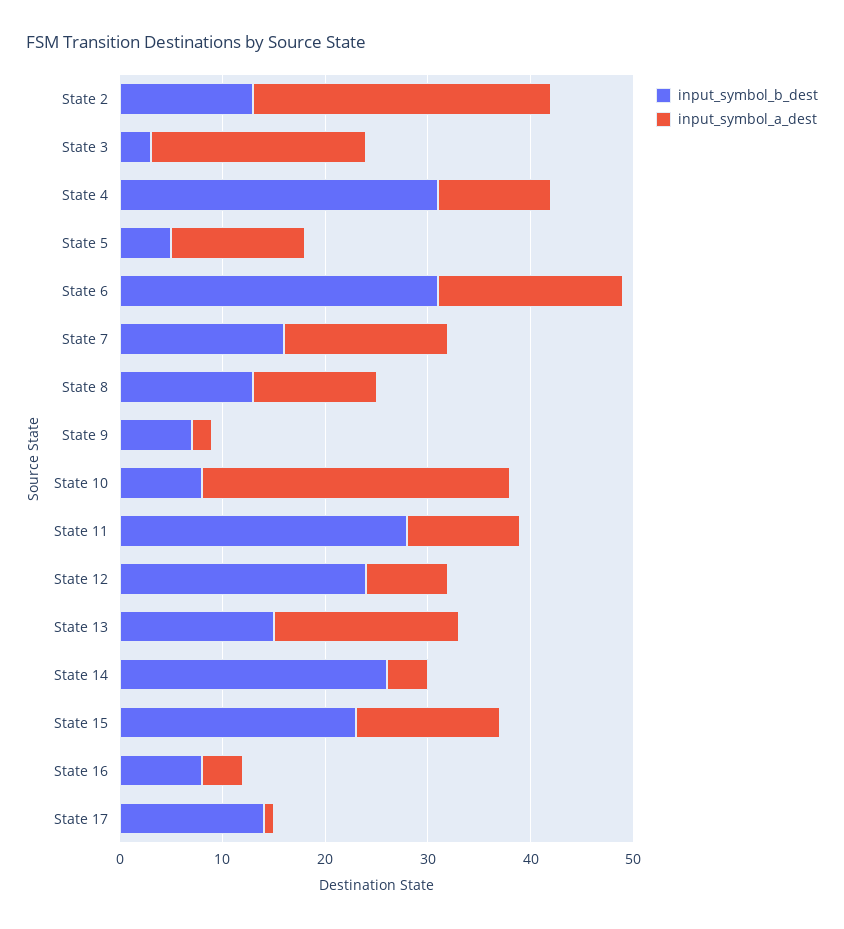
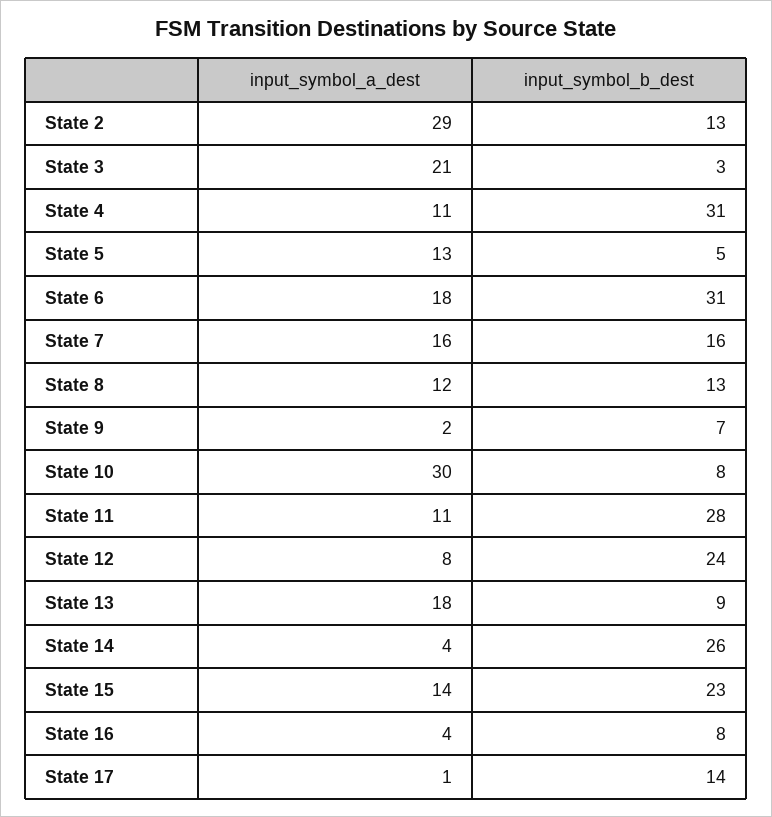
input_symbol_b_dest, State 13: 15 -> 9

